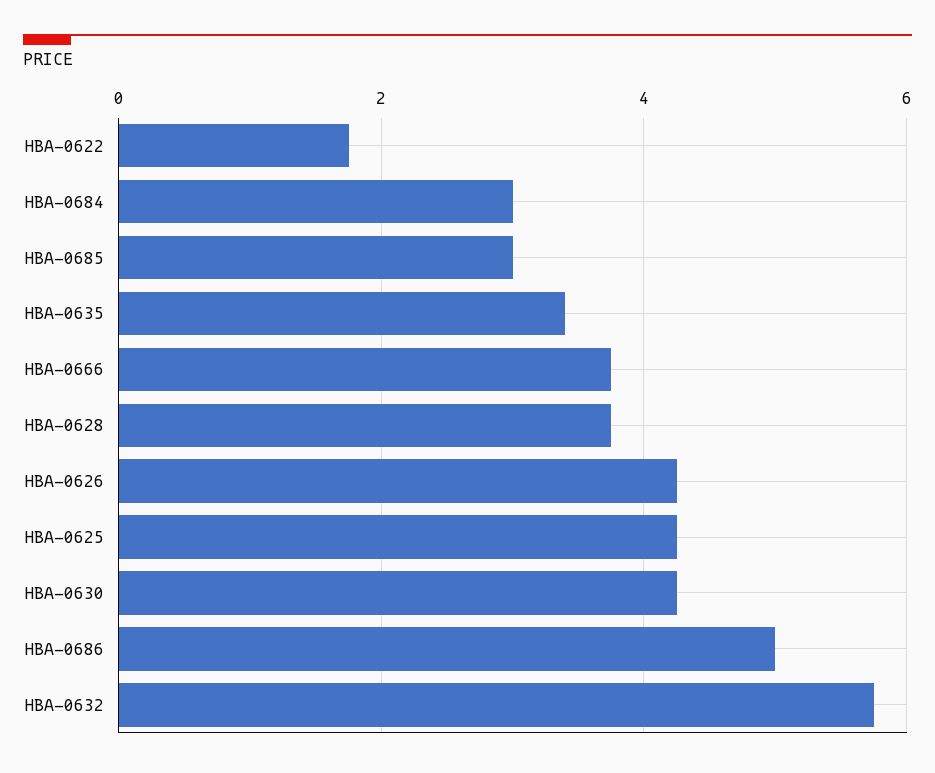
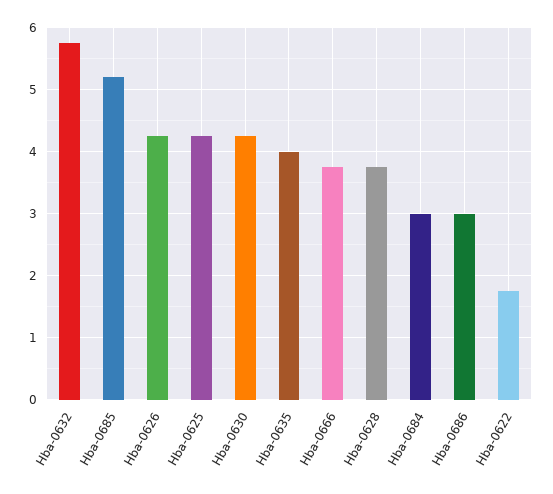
HBA-0685: 3 -> 5.2
HBA-0635: 3.4 -> 4
HBA-0686: 5 -> 3

